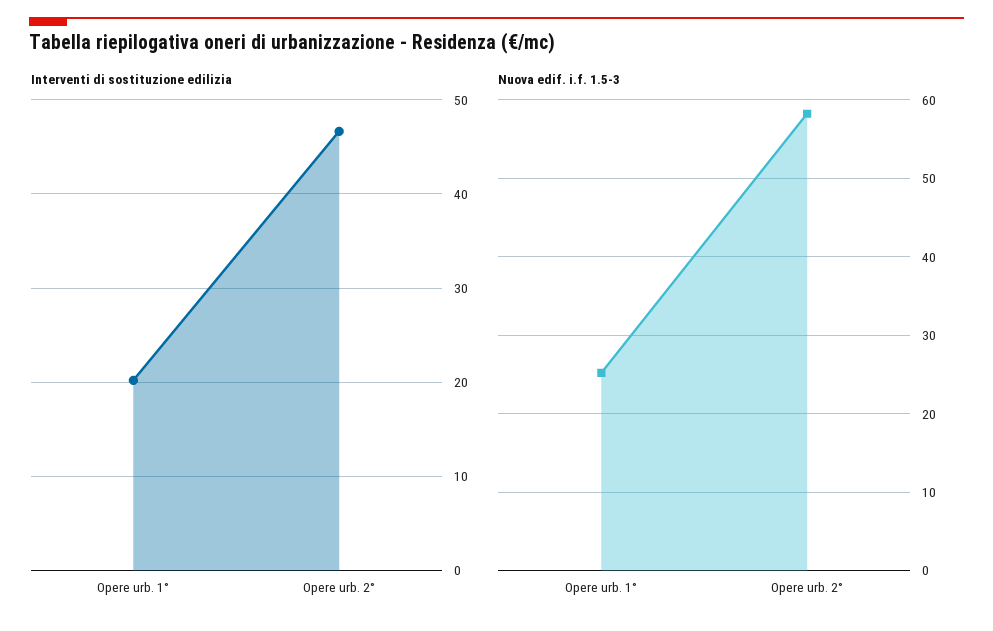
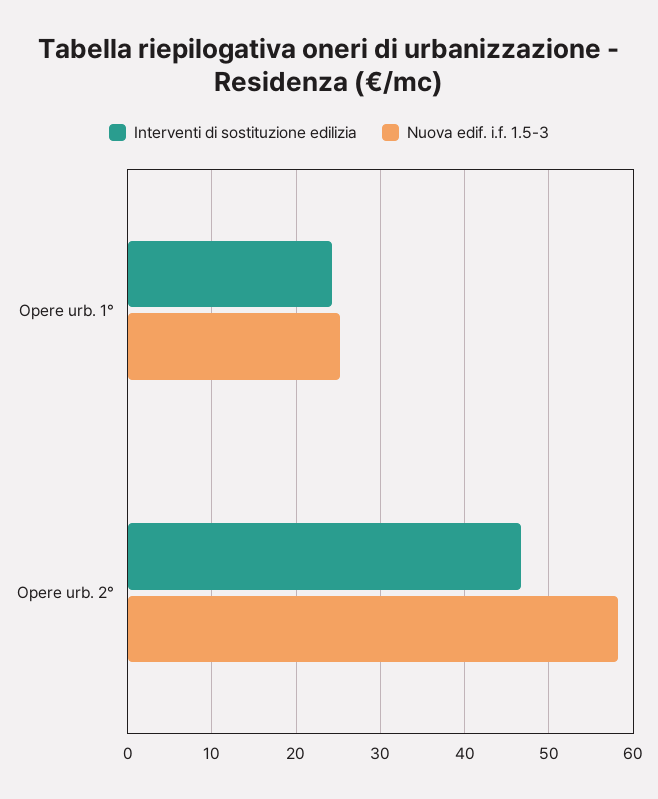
Interventi di sostituzione edilizia, Opere urb. 1°: 20 -> 24

